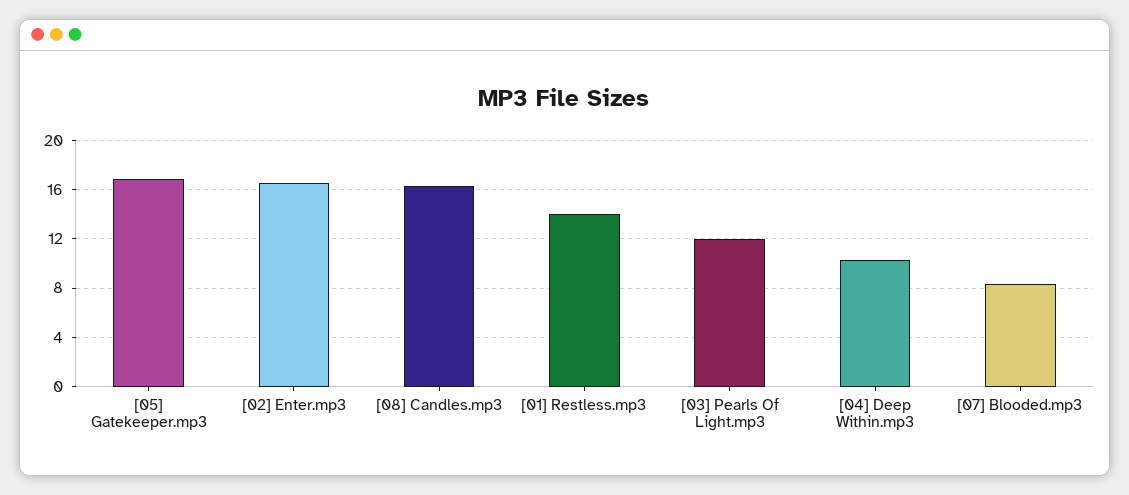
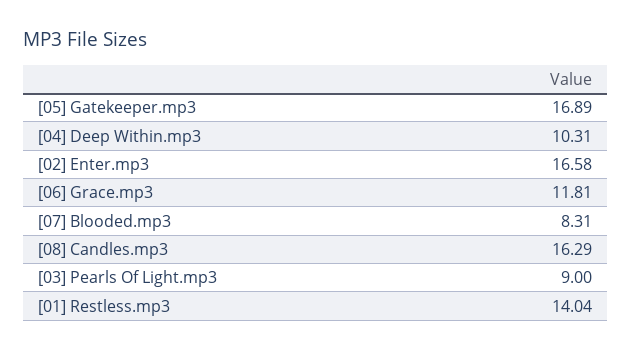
[03] Pearls Of Light.mp3: 12 -> 9
[06] Grace.mp3: none -> 11.81

